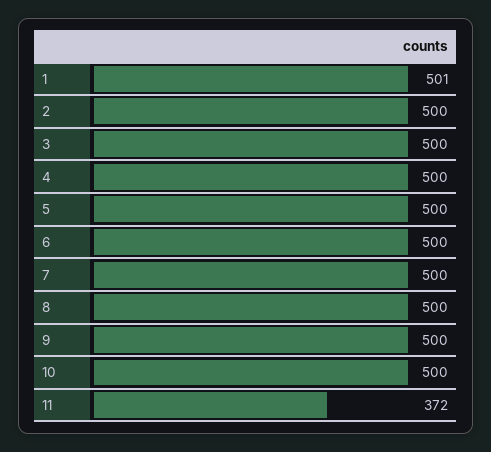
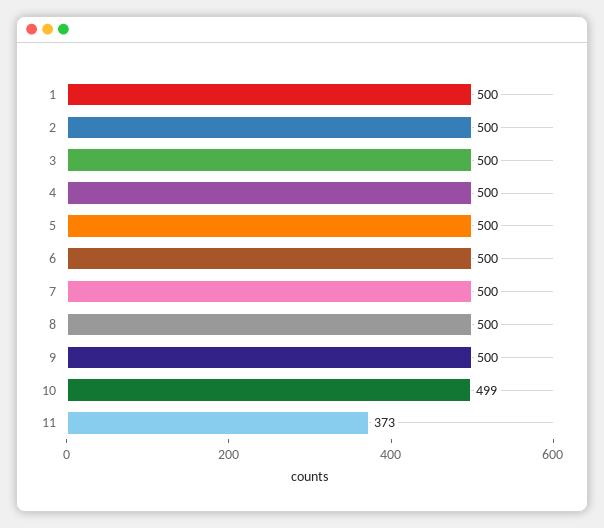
1: 501 -> 500
10: 500 -> 499
11: 372 -> 373

